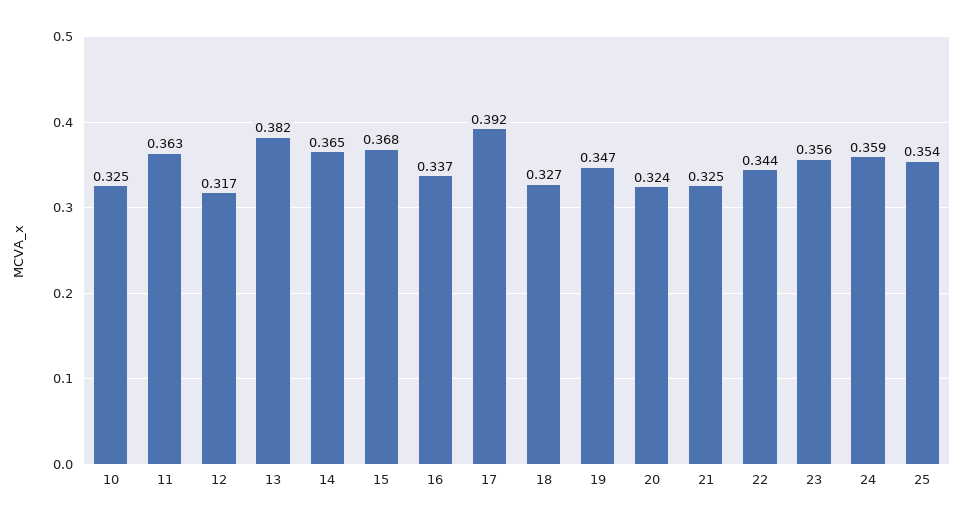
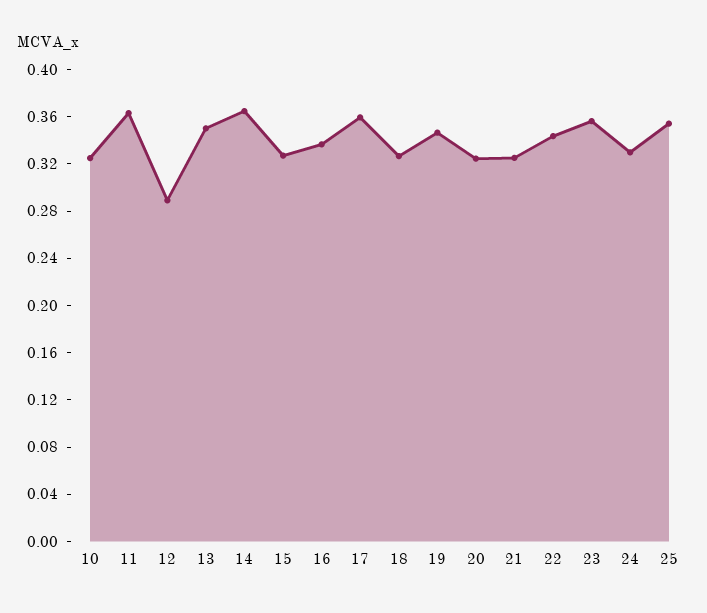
12: 0.317 -> 0.29
13: 0.382 -> 0.35
15: 0.368 -> 0.33
17: 0.392 -> 0.36
24: 0.359 -> 0.33

